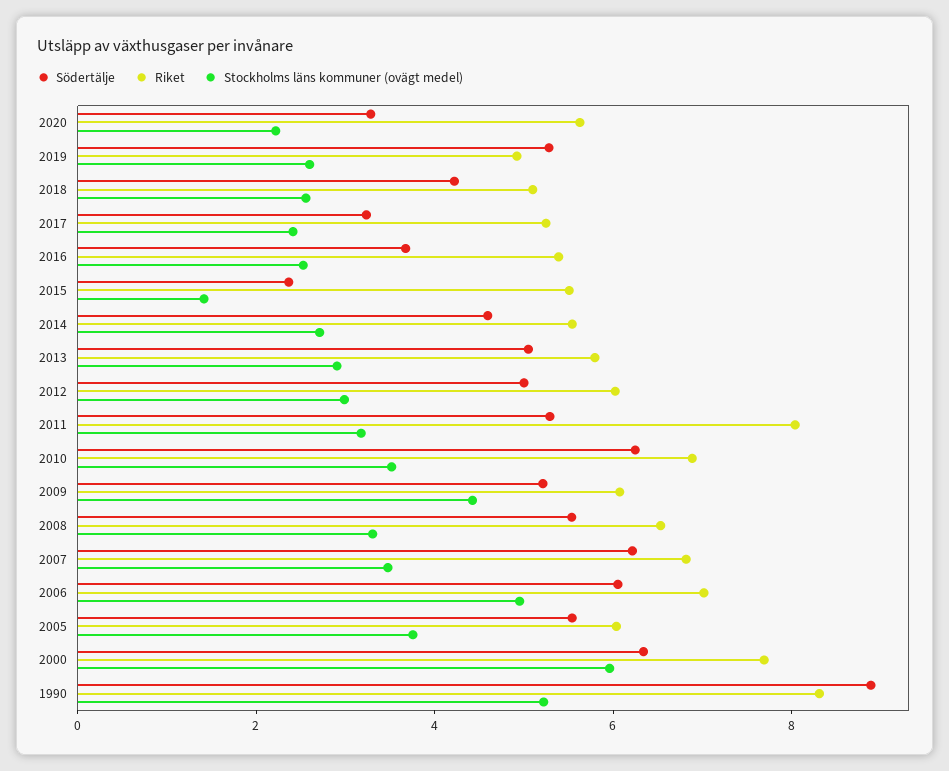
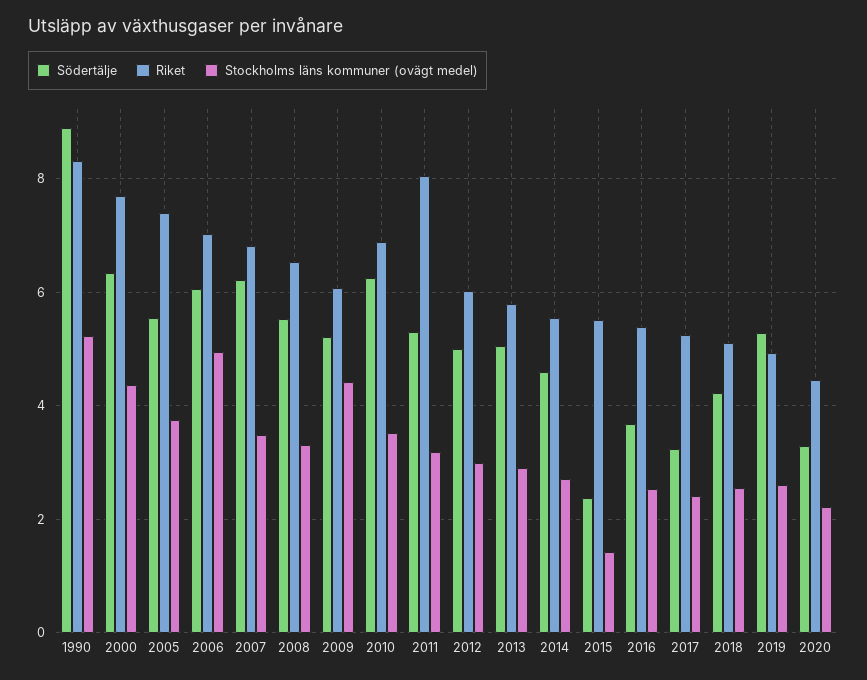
Riket, 2020: 5.5 -> 4.4
Riket, 2005: 6 -> 7.4
Stockholms läns kommuner (ovägt medel), 2000: 6 -> 4.4

